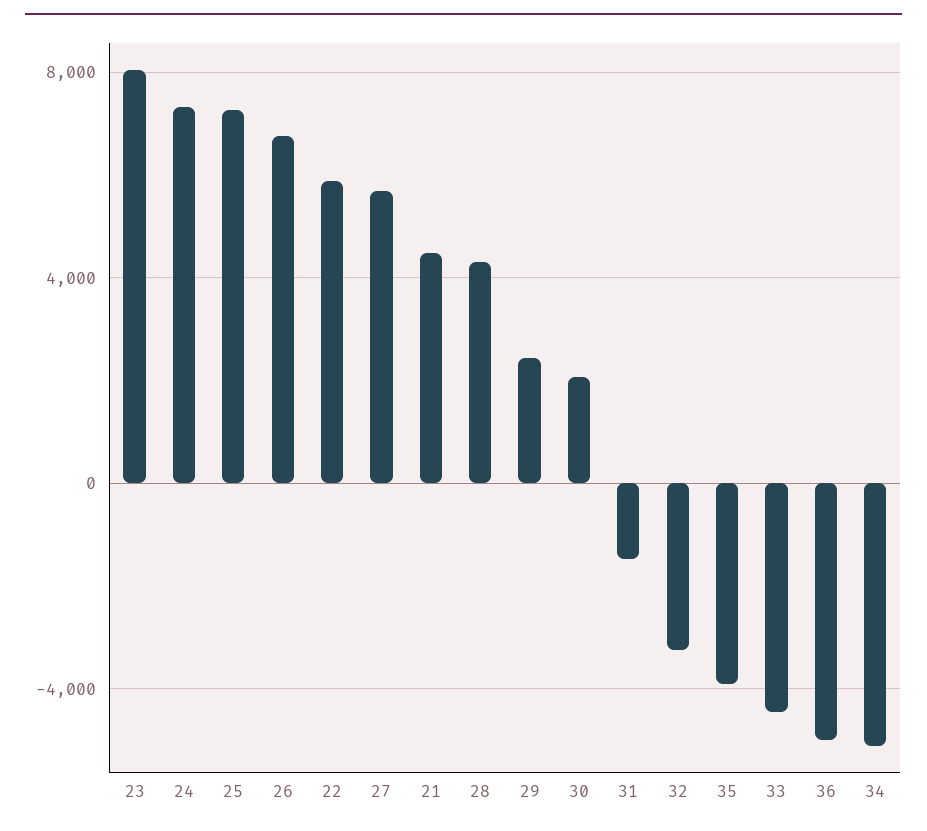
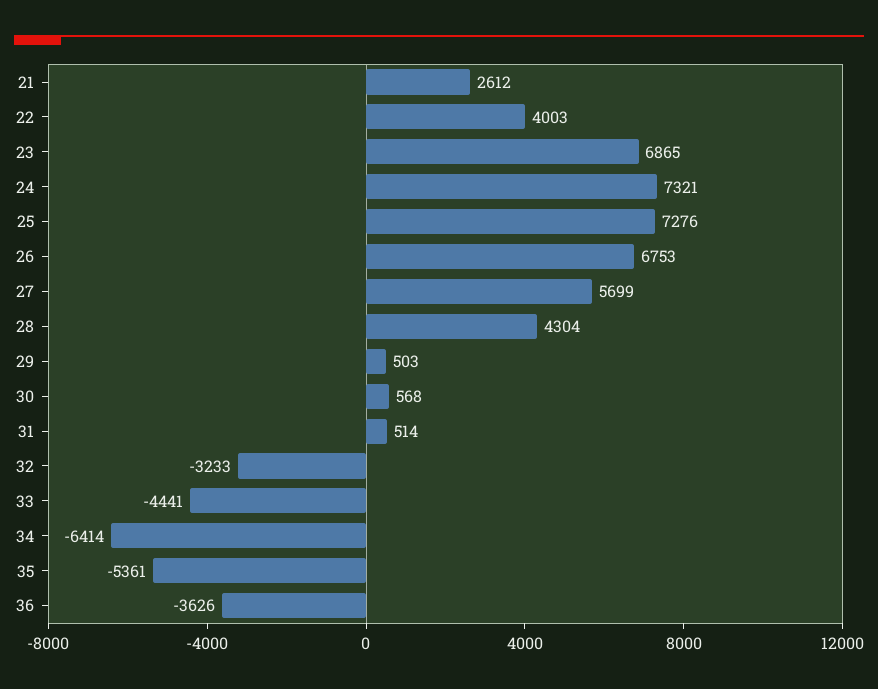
23: 8000 -> 6865
22: 6000 -> 4003
21: 4500 -> 2612
29: 2500 -> 503
30: 2000 -> 568
31: -1500 -> 514
35: -4000 -> -5361
36: -5000 -> -3626
34: -5000 -> -6414

